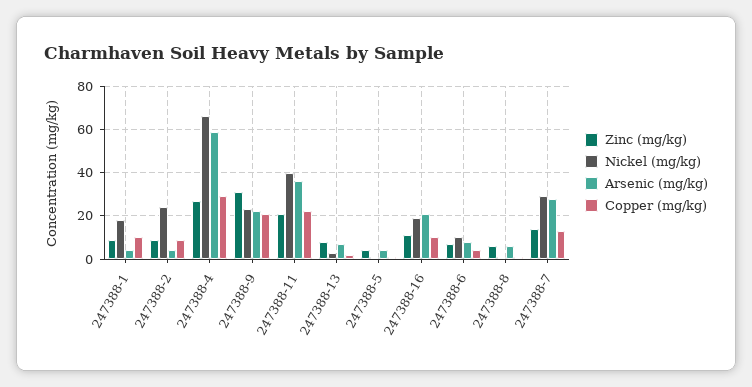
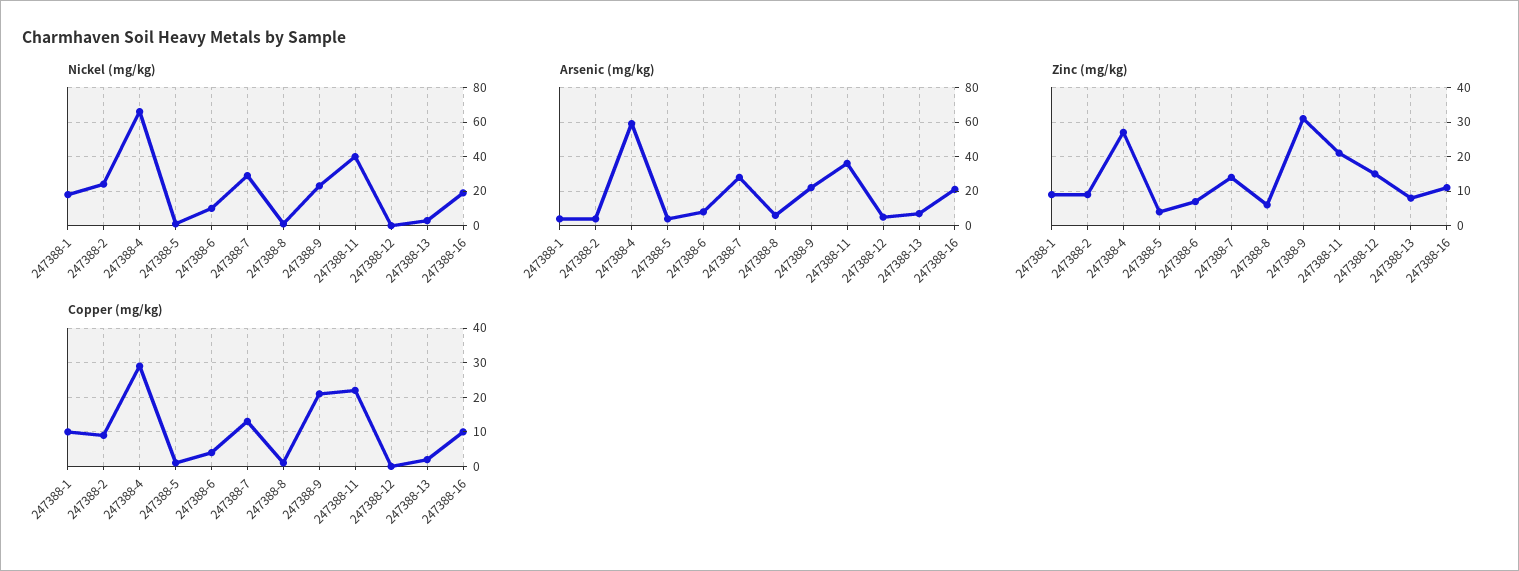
Nickel (mg/kg), 247388-12: none -> 0
Arsenic (mg/kg), 247388-12: none -> 5
Zinc (mg/kg), 247388-12: none -> 15
Copper (mg/kg), 247388-12: none -> 0

